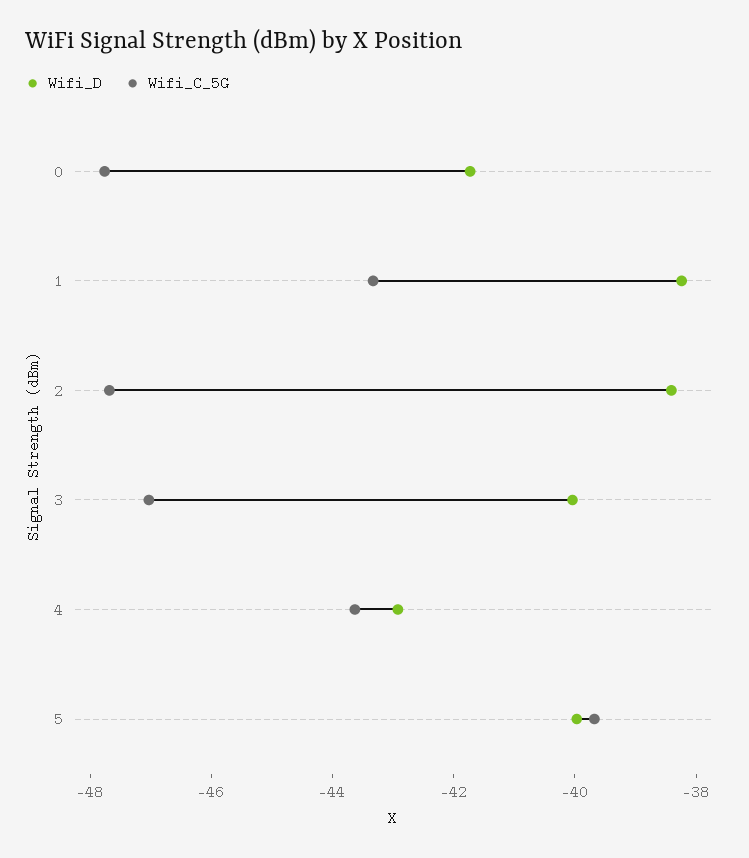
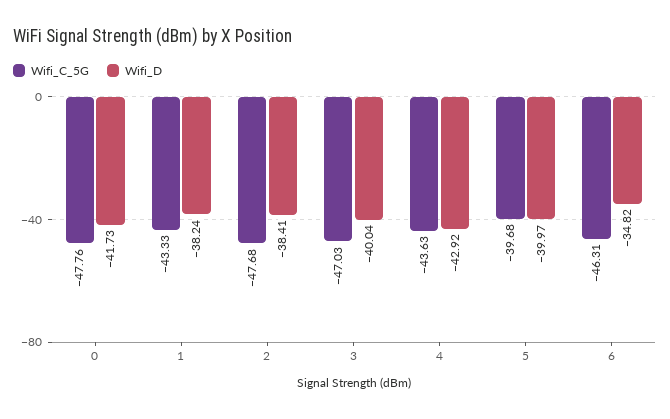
Wifi_C_5G, 6: none -> -46.31
Wifi_D, 6: none -> -34.82

